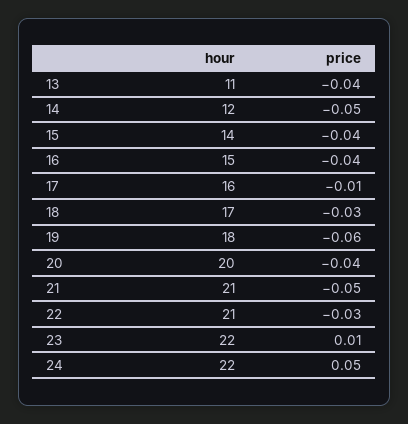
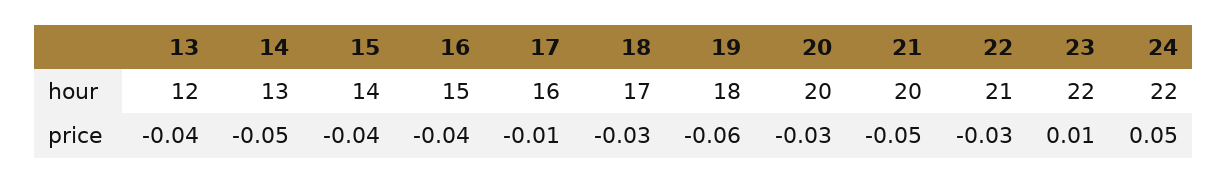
hour, 13: 11 -> 12
hour, 14: 12 -> 13
price, 20: -0.04 -> -0.03
hour, 21: 21 -> 20

